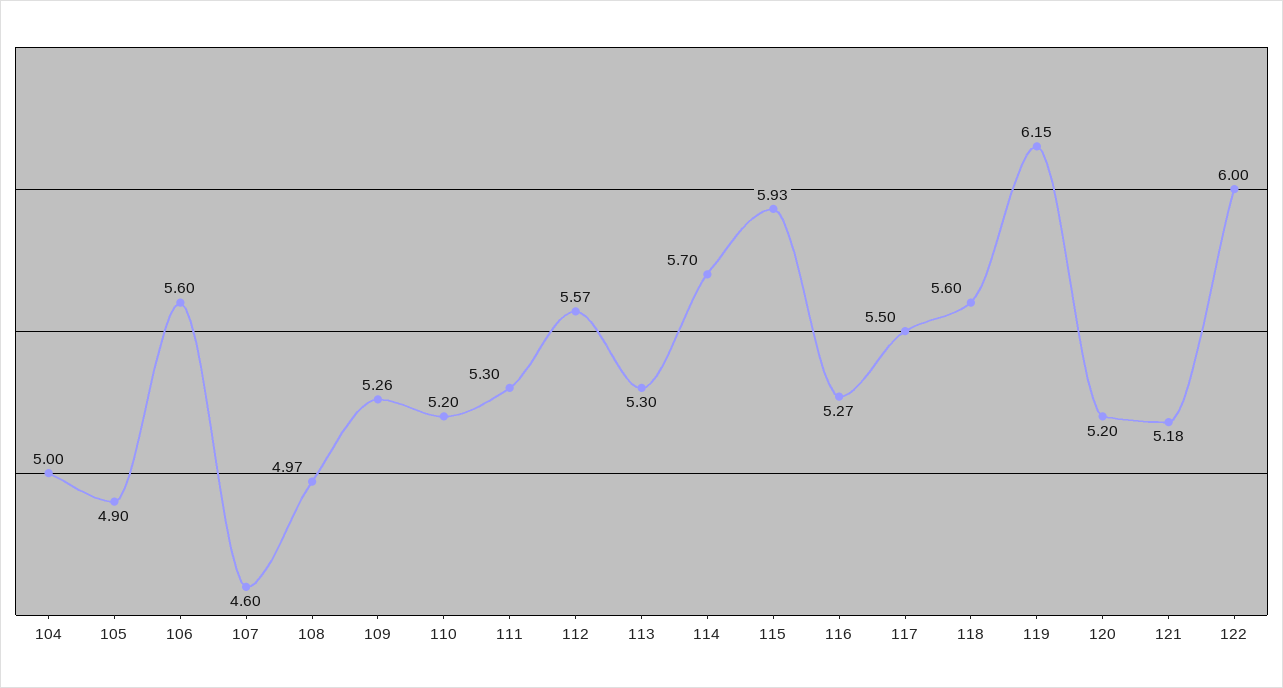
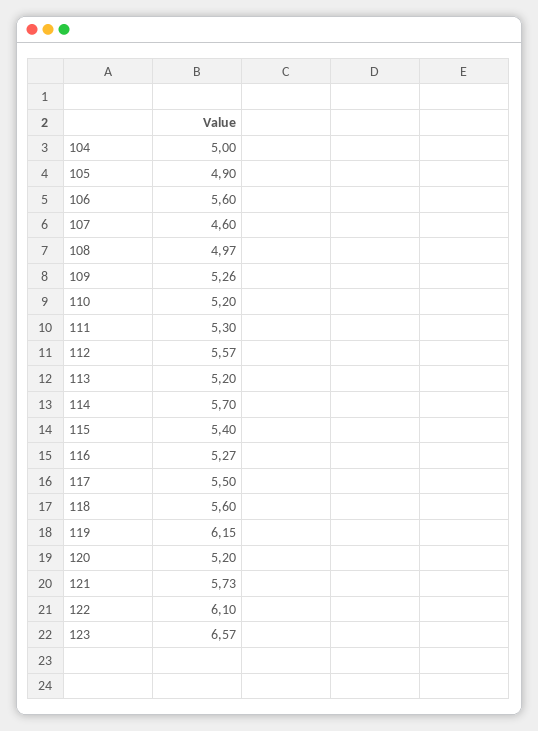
113: 5.3 -> 5.2
115: 5.93 -> 5.4
121: 5.18 -> 5.73
122: 6 -> 6.1
123: none -> 6.57

